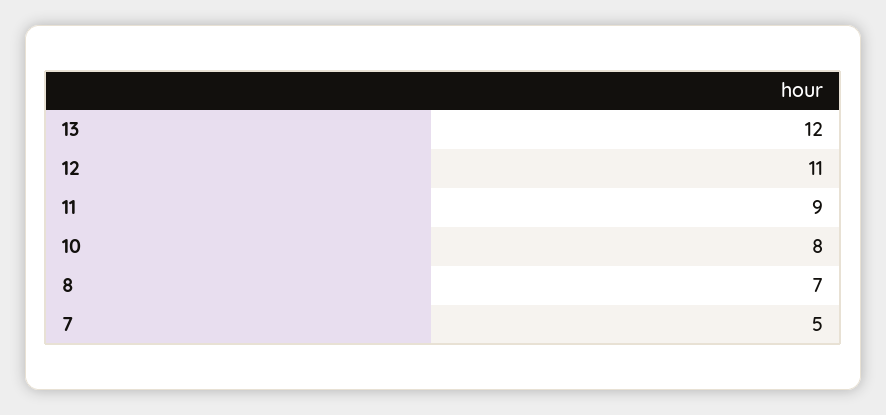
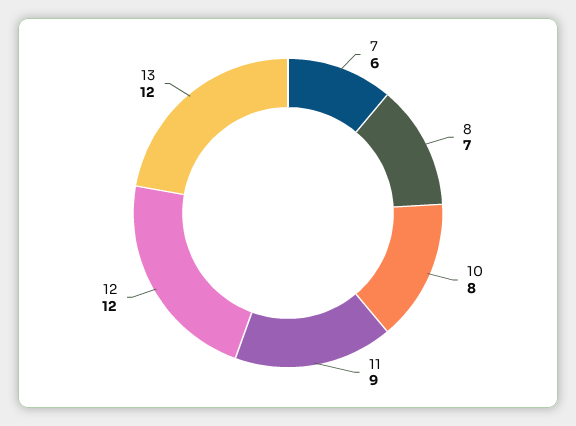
12: 11 -> 12
7: 5 -> 6

